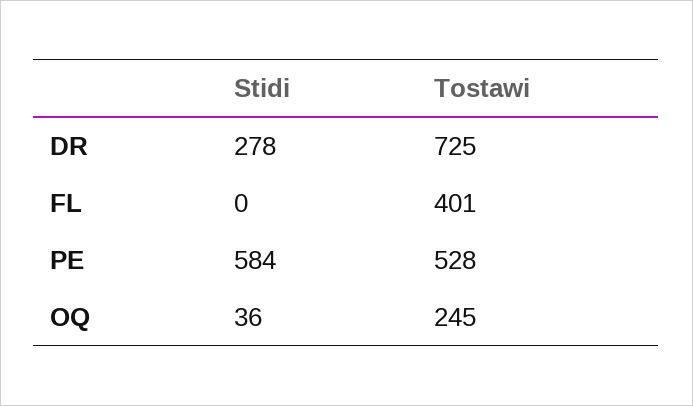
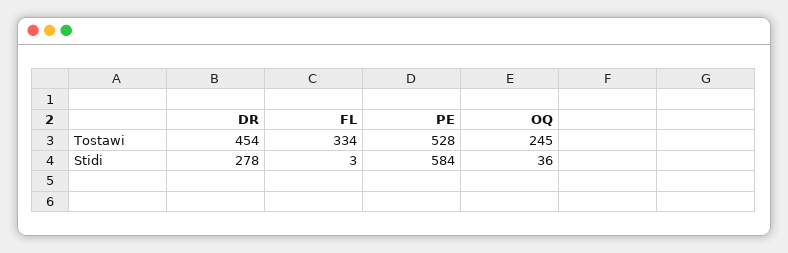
Tostawi, DR: 725 -> 454
Stidi, FL: 0 -> 3
Tostawi, FL: 401 -> 334

